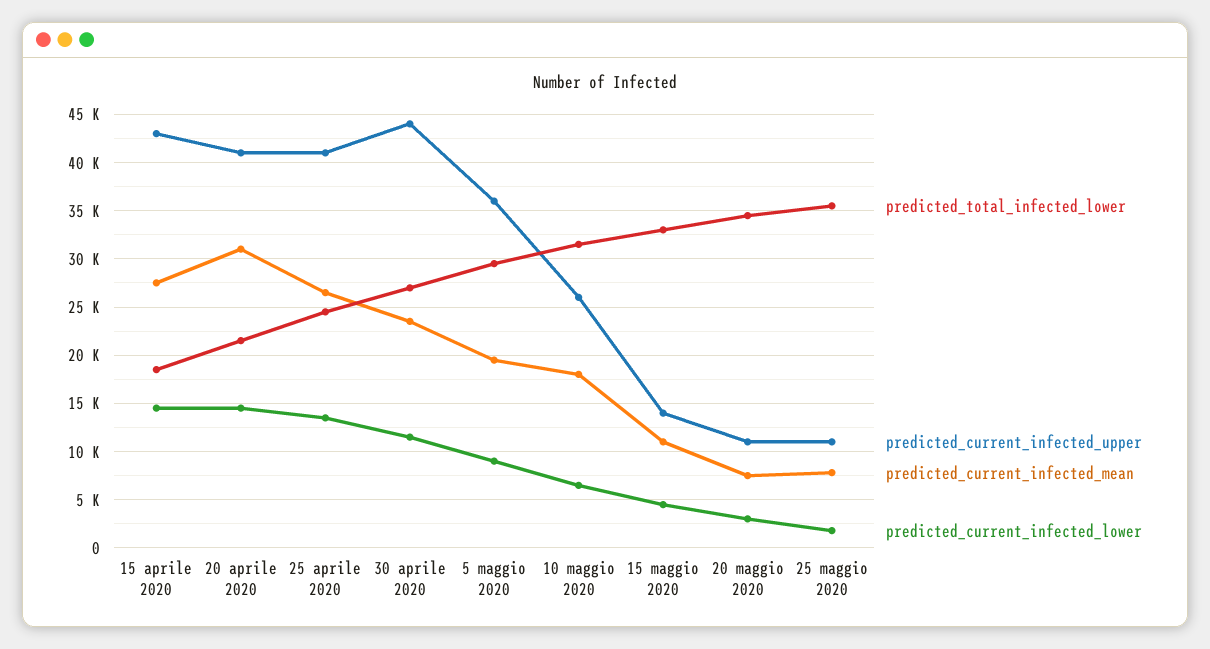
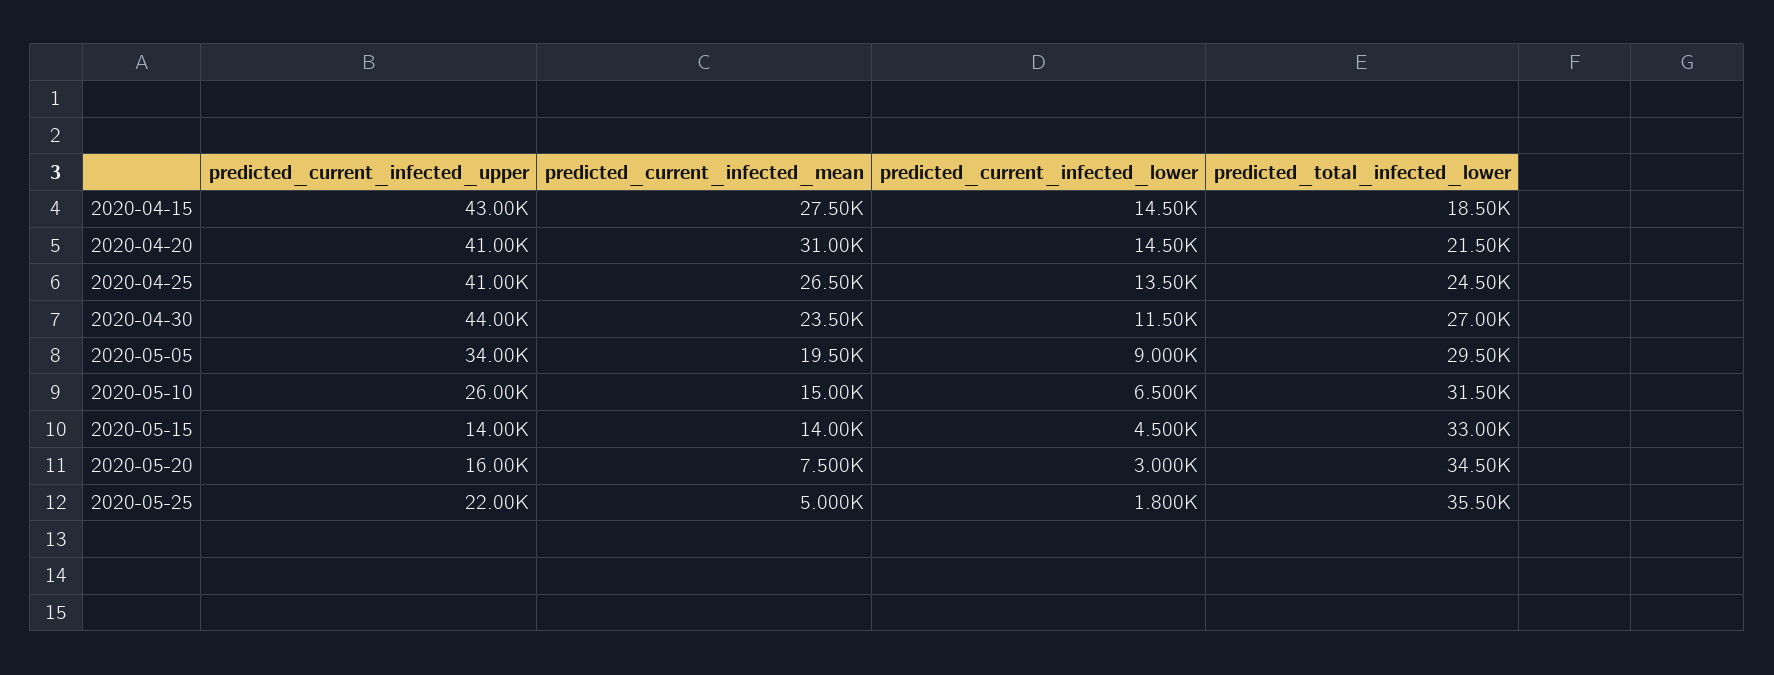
predicted_current_infected_upper, 5 maggio 2020: 36000 -> 34000
predicted_current_infected_mean, 10 maggio 2020: 18000 -> 15000
predicted_current_infected_mean, 15 maggio 2020: 11000 -> 14000
predicted_current_infected_upper, 20 maggio 2020: 11000 -> 16000
predicted_current_infected_upper, 25 maggio 2020: 11000 -> 22000
predicted_current_infected_mean, 25 maggio 2020: 8000 -> 5000

